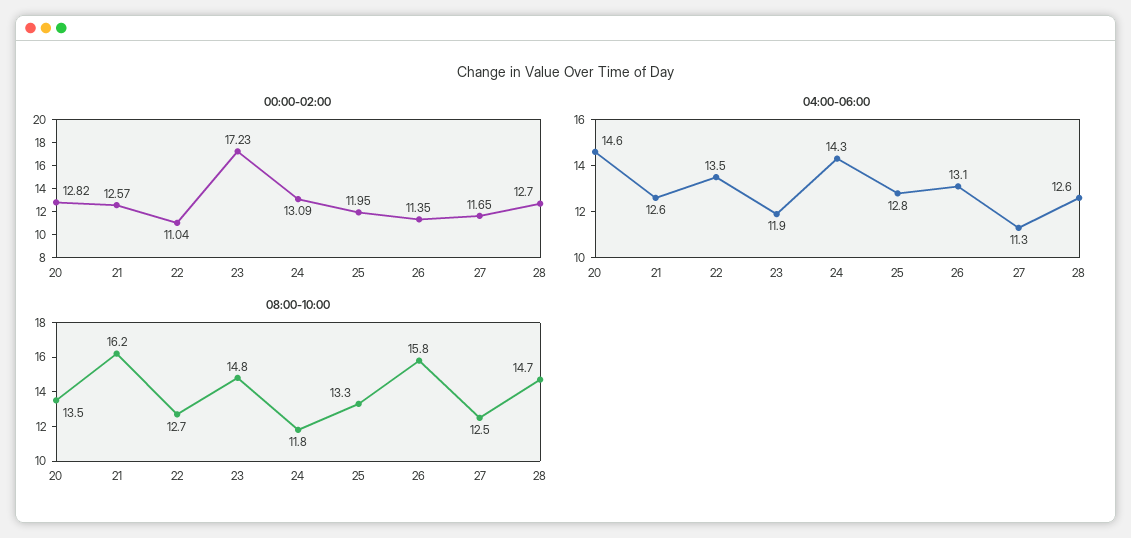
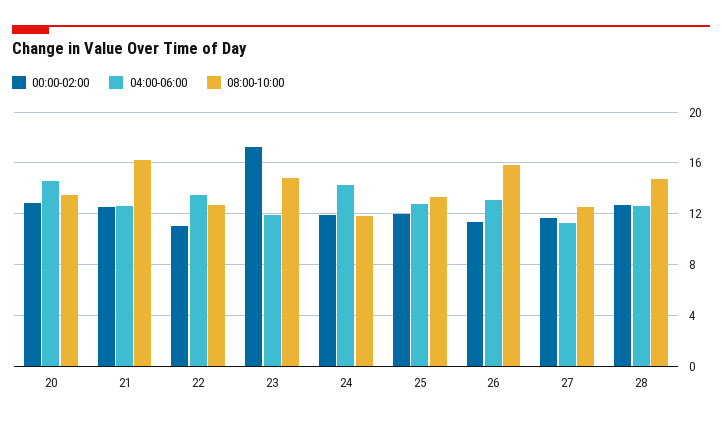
00:00-02:00, 24: 13.09 -> 12

